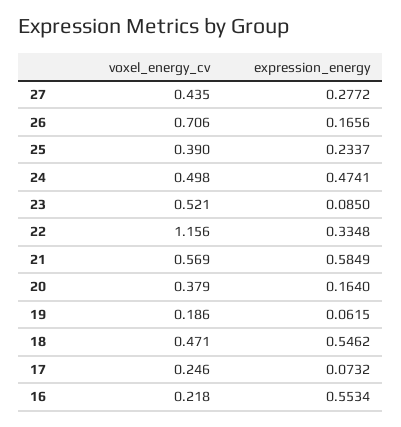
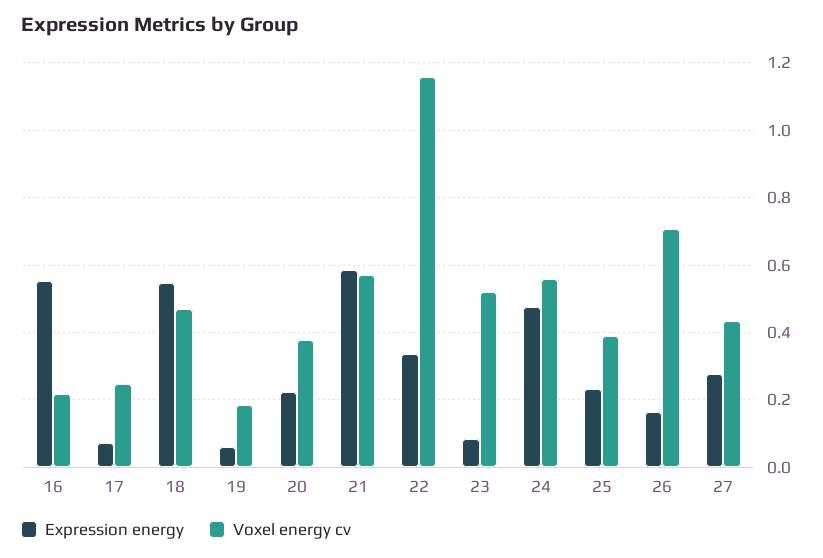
voxel_energy_cv, 24: 0.498 -> 0.56
expression_energy, 20: 0.164 -> 0.22

